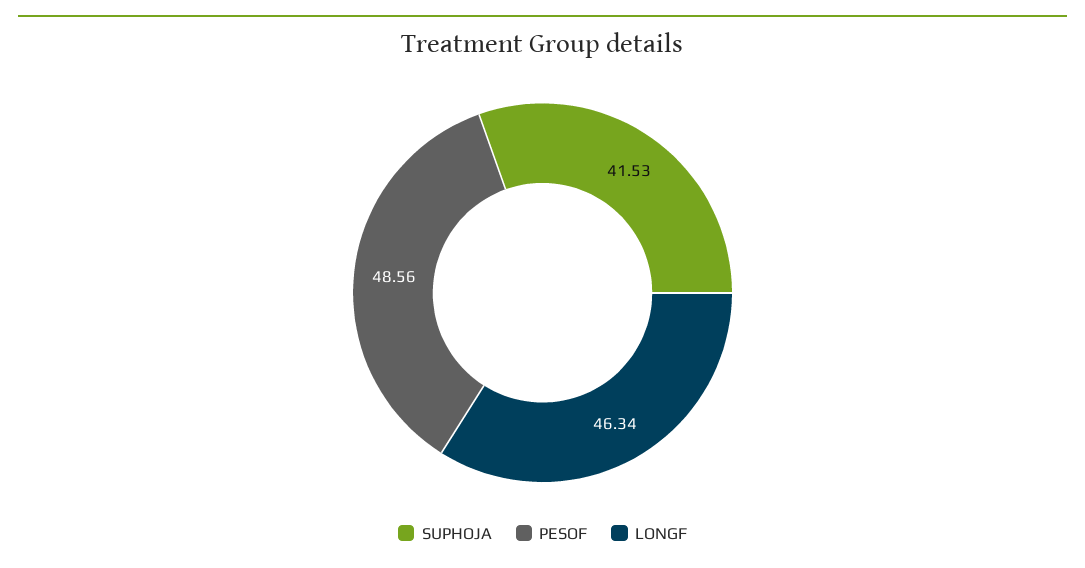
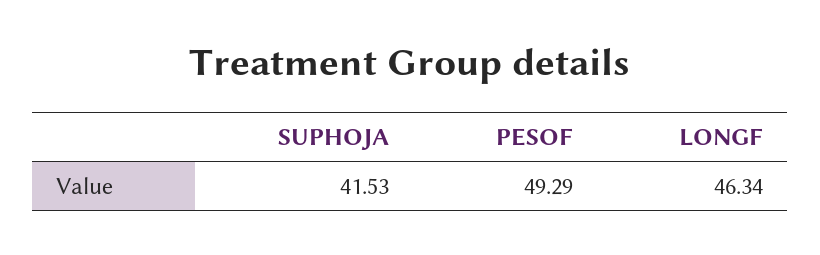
PESOF: 48.56 -> 49.29

